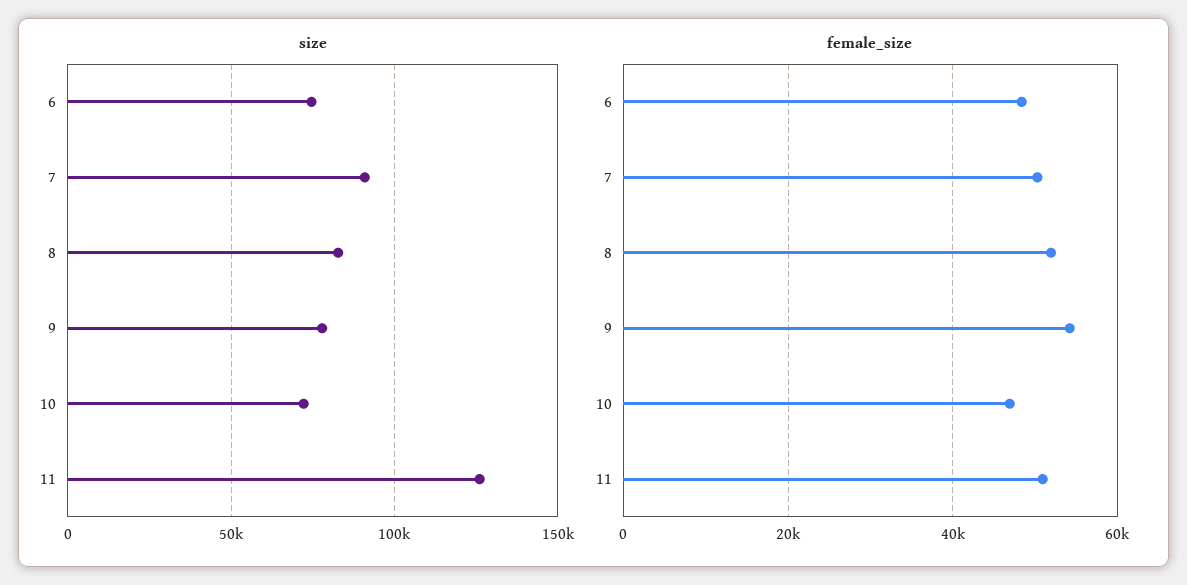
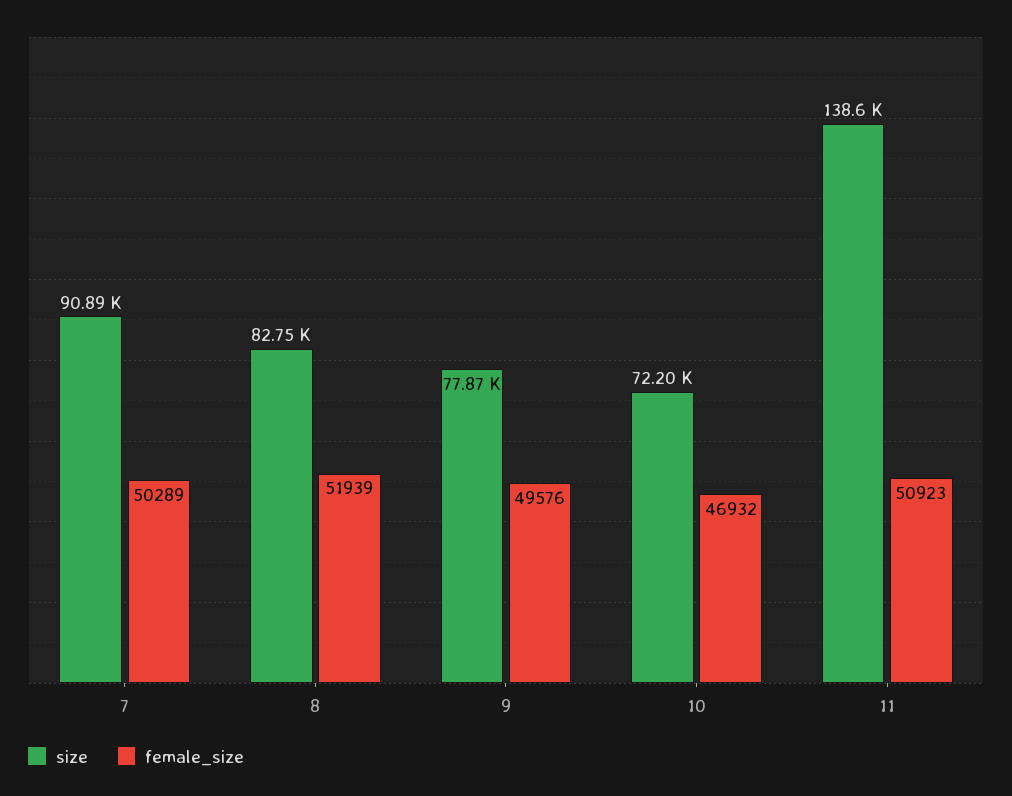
size, 6: 75000 -> none
size, 11: 125000 -> 138600
female_size, 6: 48000 -> none
female_size, 9: 54000 -> 49576

